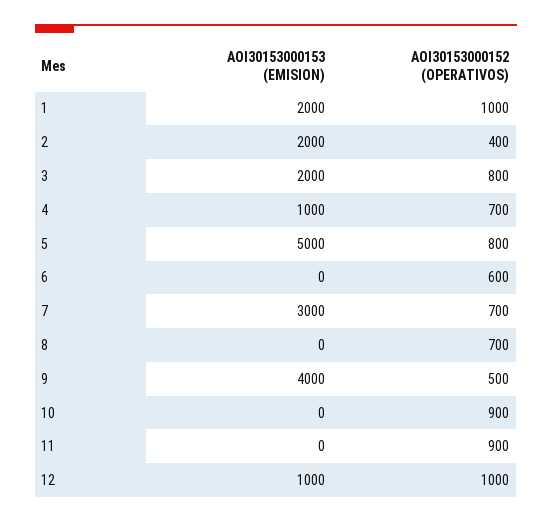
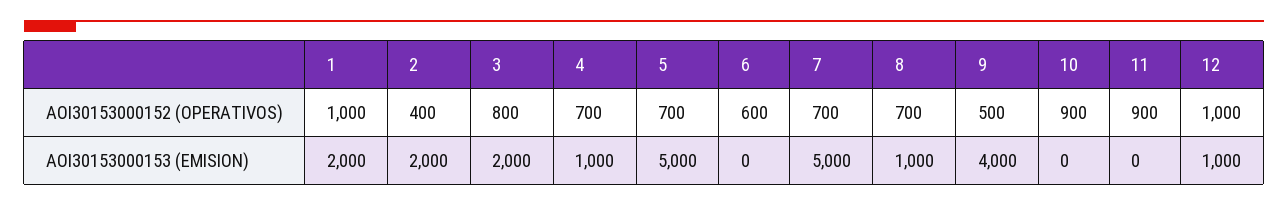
AOI30153000152 (OPERATIVOS), 5: 800 -> 700
AOI30153000153 (EMISION), 7: 3000 -> 5000
AOI30153000153 (EMISION), 8: 0 -> 1000

